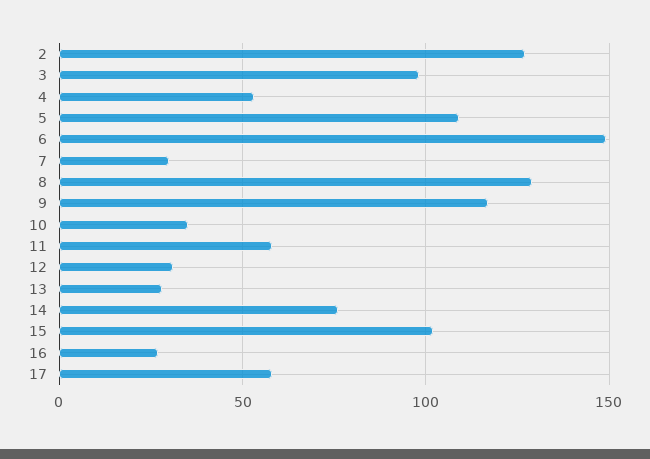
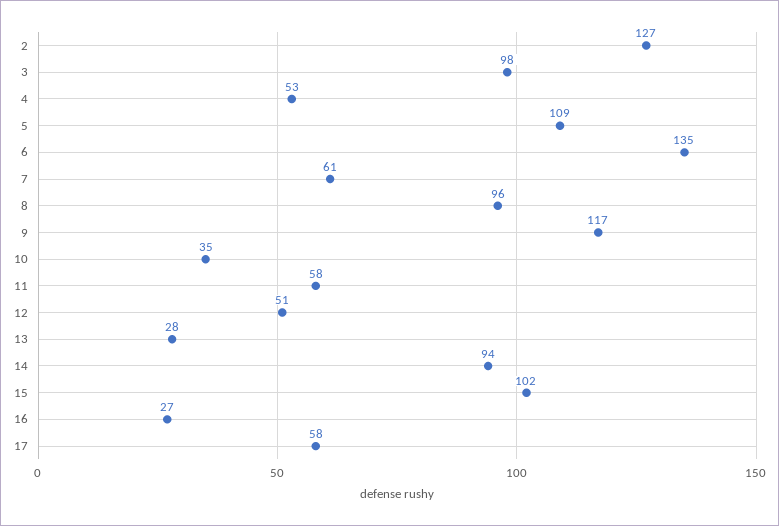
6: 150 -> 135
7: 30 -> 61
8: 130 -> 96
12: 30 -> 51
14: 75 -> 94

